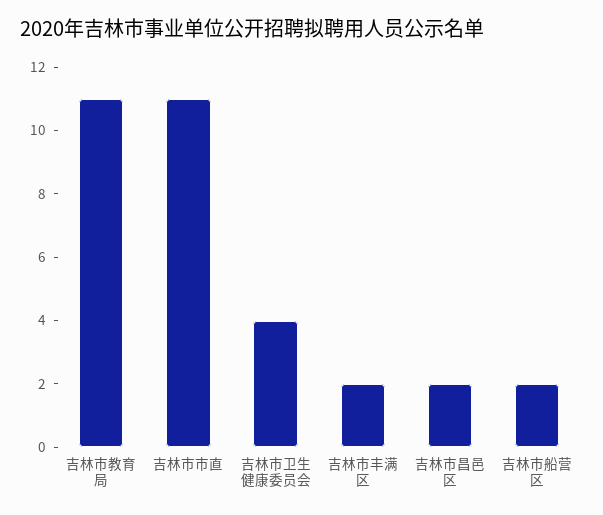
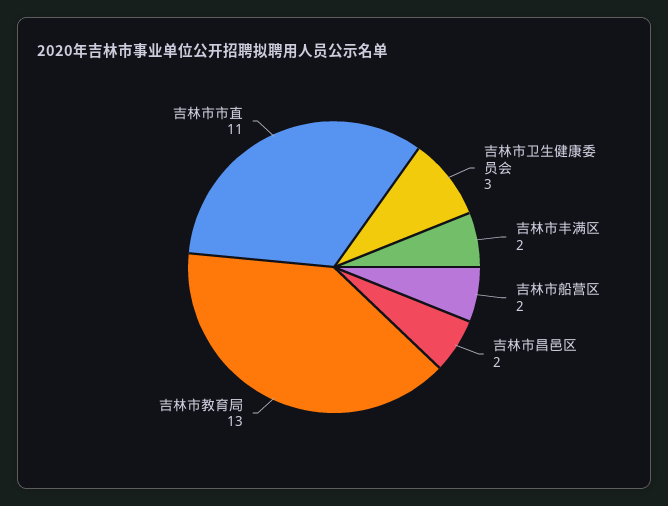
吉林市教育局: 11 -> 13
吉林市卫生健康委员会: 4 -> 3

